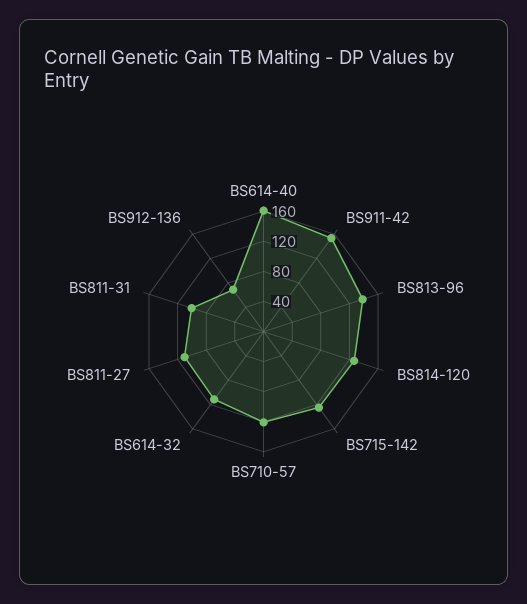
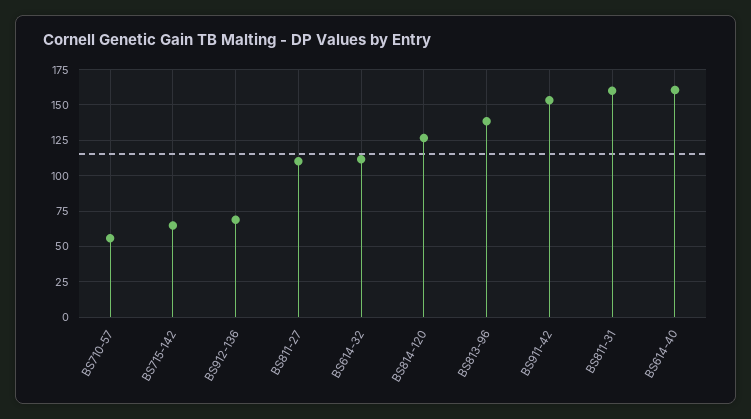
BS715-142: 120 -> 65
BS710-57: 120 -> 55
BS811-31: 100 -> 160

